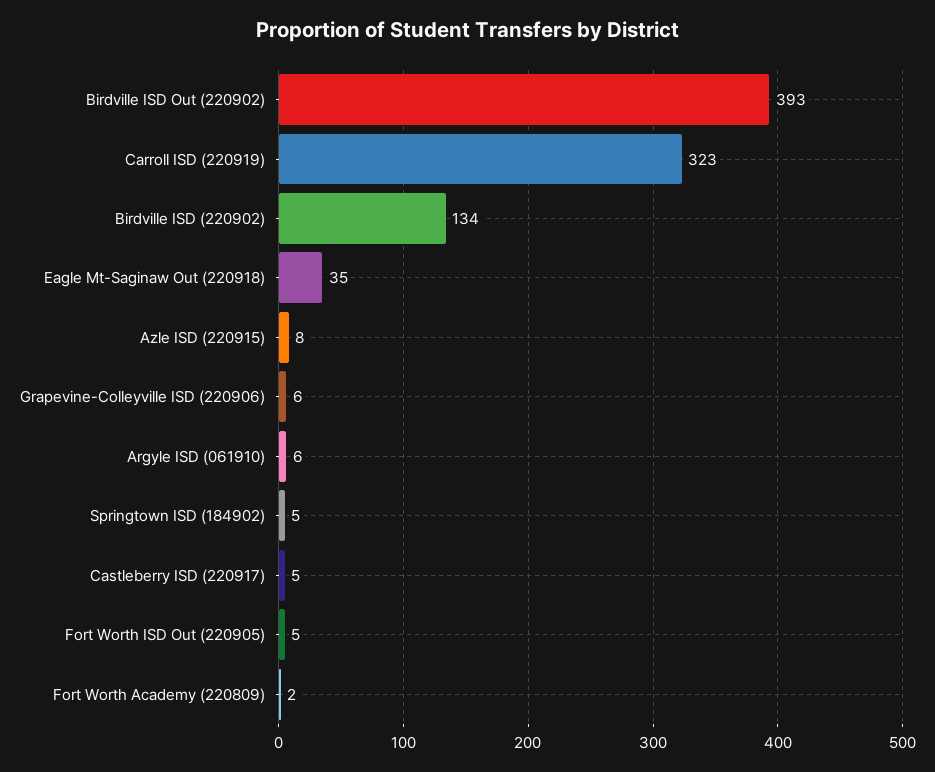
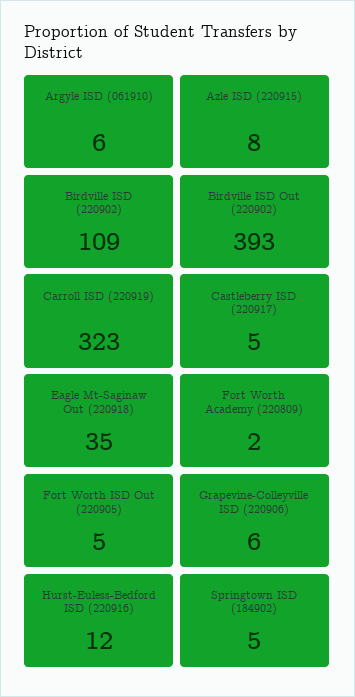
Birdville ISD (220902): 134 -> 109
Hurst-Euless-Bedford ISD (220916): none -> 12

